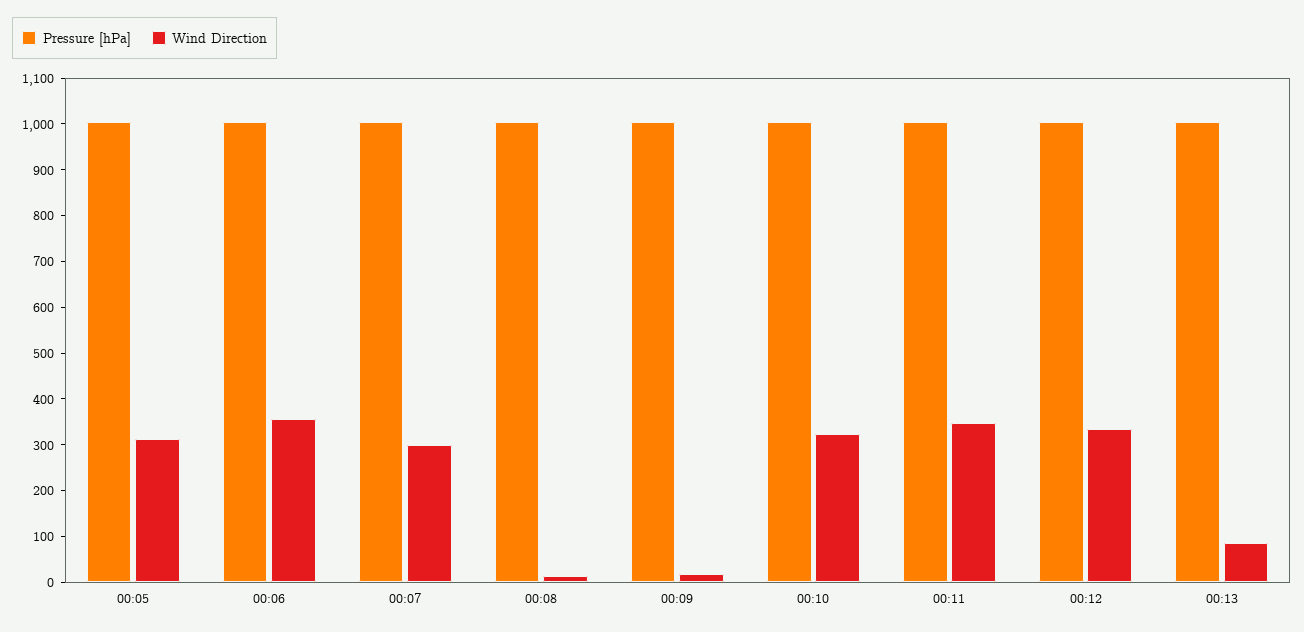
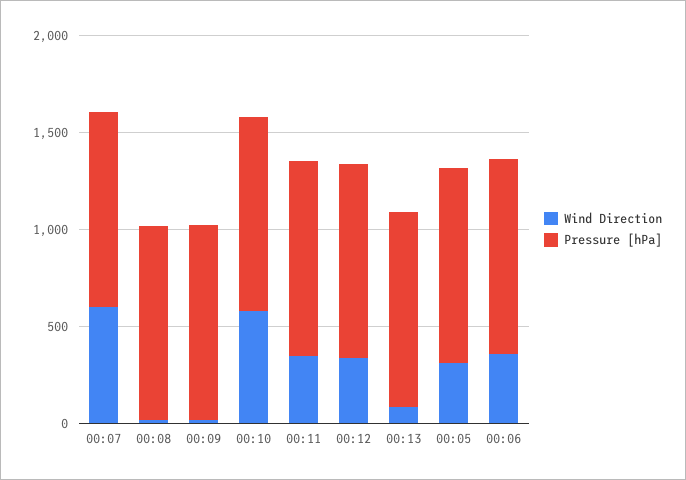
Wind Direction, 00:07: 300 -> 600
Wind Direction, 00:10: 320 -> 600

